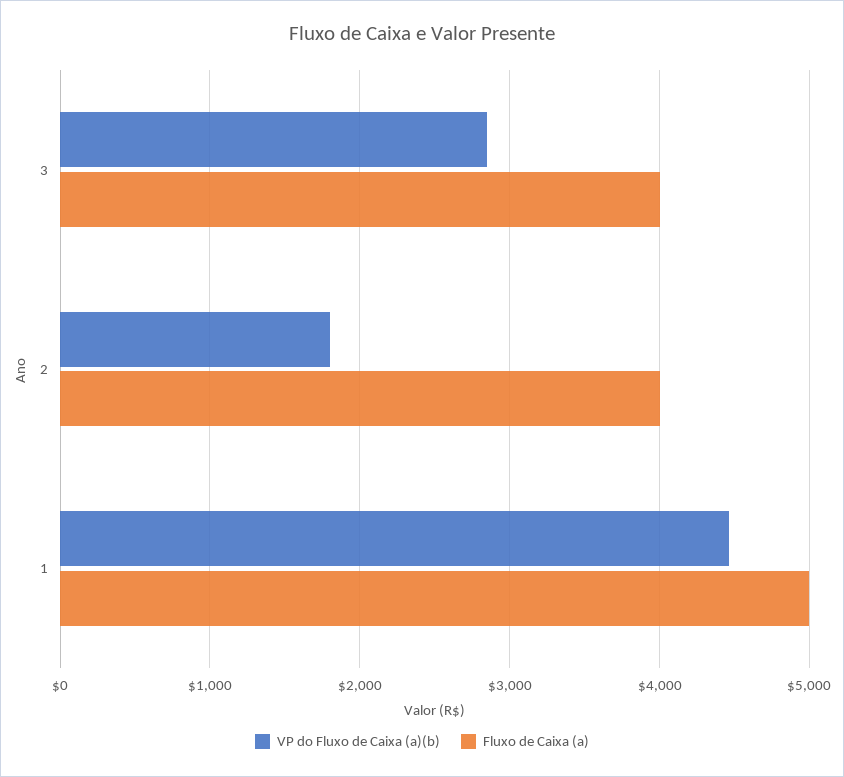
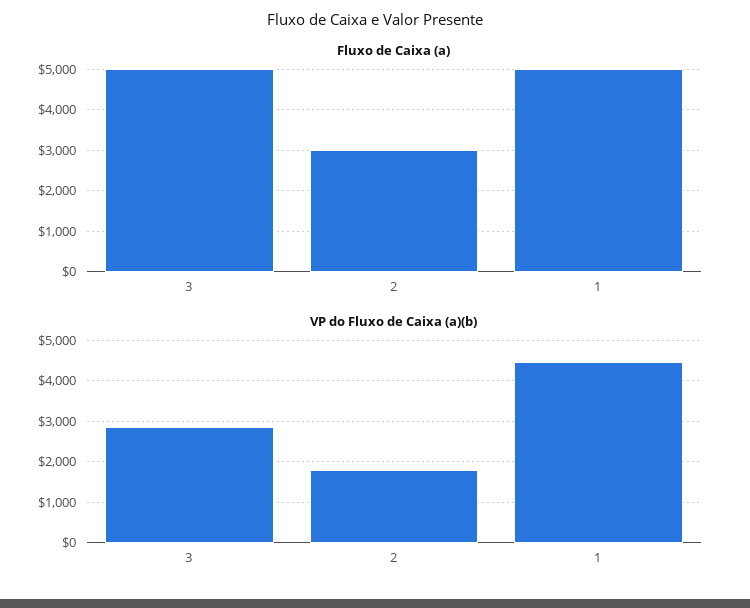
Fluxo de Caixa (a), 3: 4000 -> 5000
Fluxo de Caixa (a), 2: 4000 -> 3000

